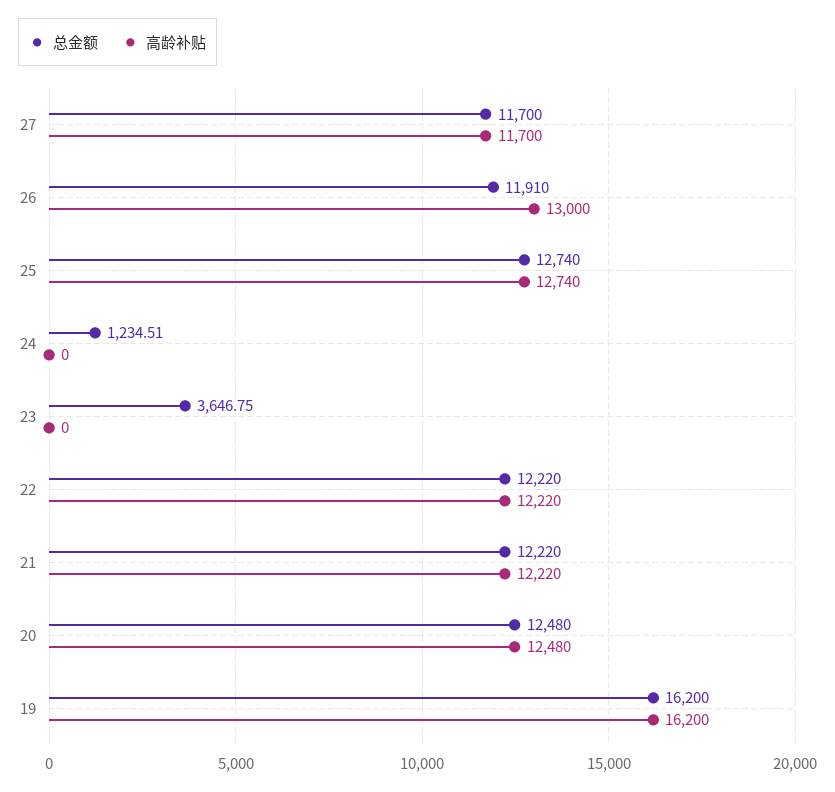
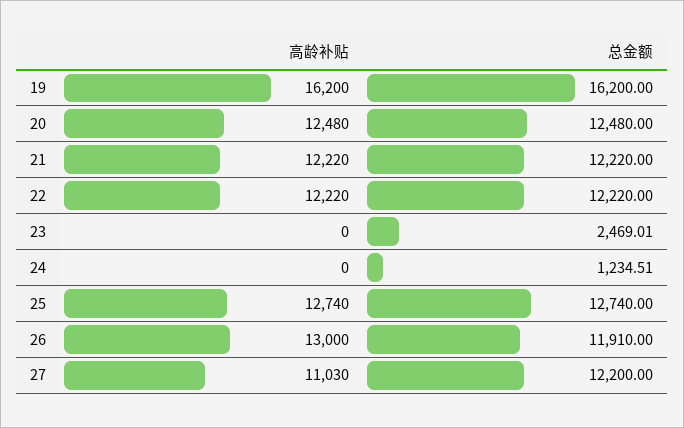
总金额, 27: 11700 -> 12200
高龄补贴, 27: 11700 -> 11030
总金额, 23: 3646.75 -> 2469.01

